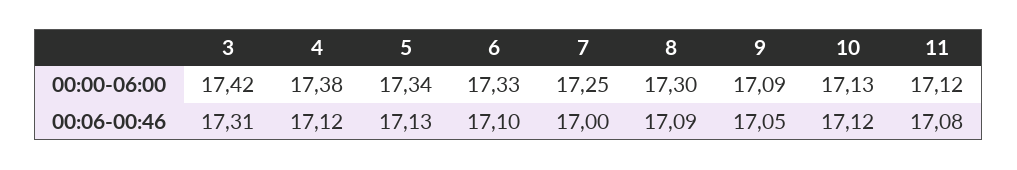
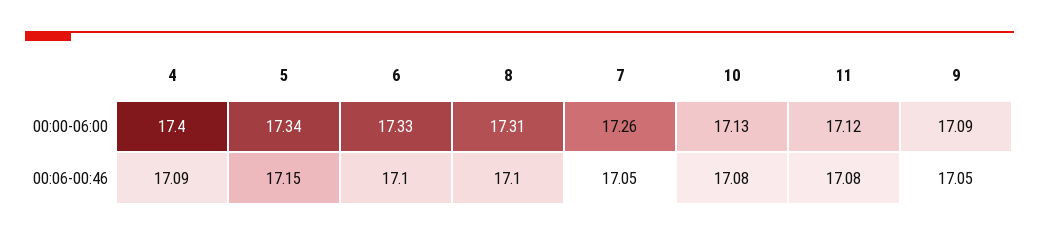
3, 00:00-06:00: 17.42 -> none
4, 00:00-06:00: 17.38 -> 17.4
7, 00:00-06:00: 17.25 -> 17.26
8, 00:00-06:00: 17.3 -> 17.31
3, 00:06-00:46: 17.31 -> none
4, 00:06-00:46: 17.12 -> 17.09
5, 00:06-00:46: 17.13 -> 17.15
7, 00:06-00:46: 17 -> 17.05
8, 00:06-00:46: 17.09 -> 17.1
10, 00:06-00:46: 17.12 -> 17.08

